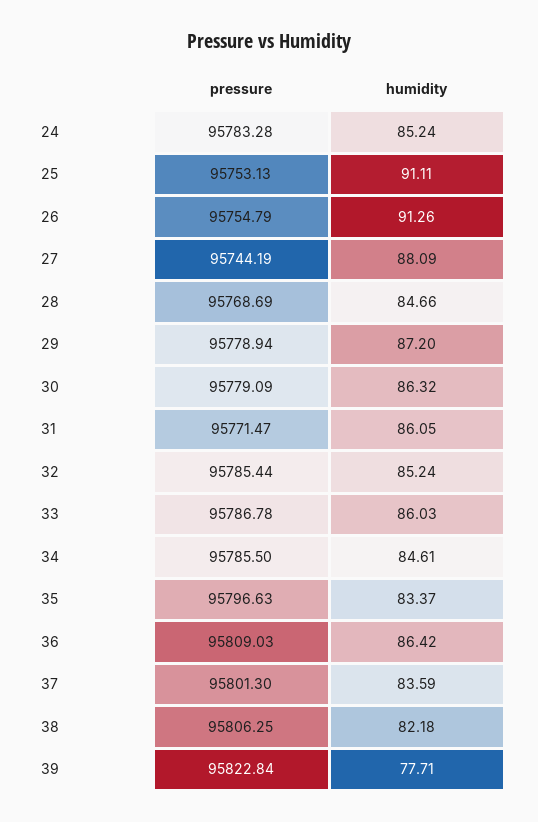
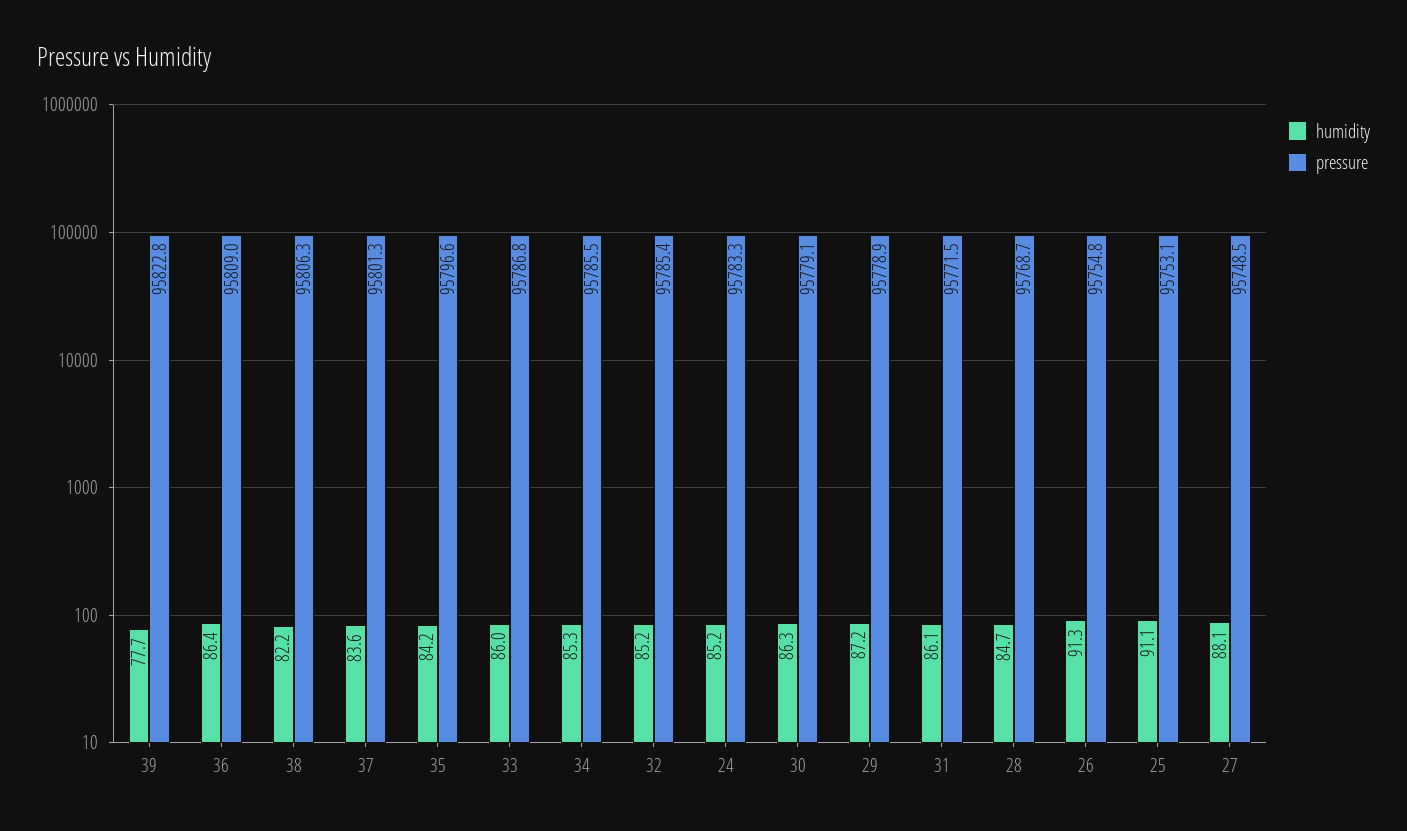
pressure, 27: 95744.19 -> 95748.5
humidity, 34: 84.61 -> 85.3
humidity, 35: 83.37 -> 84.2

